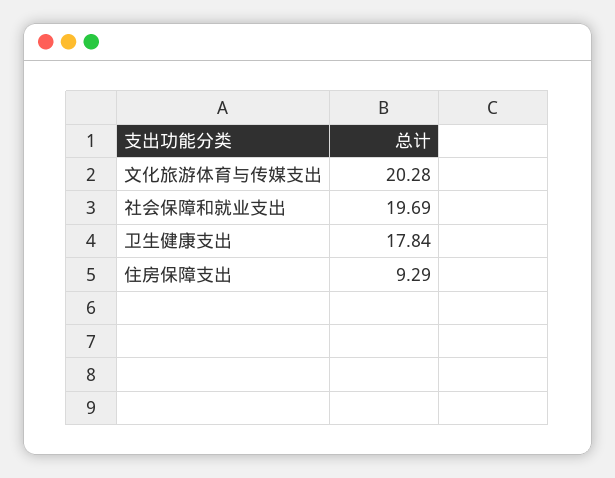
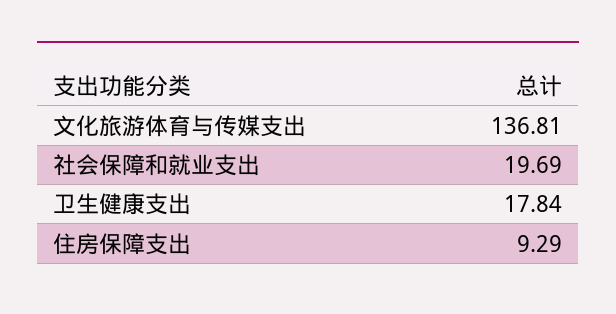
文化旅游体育与传媒支出: 20.28 -> 136.81

